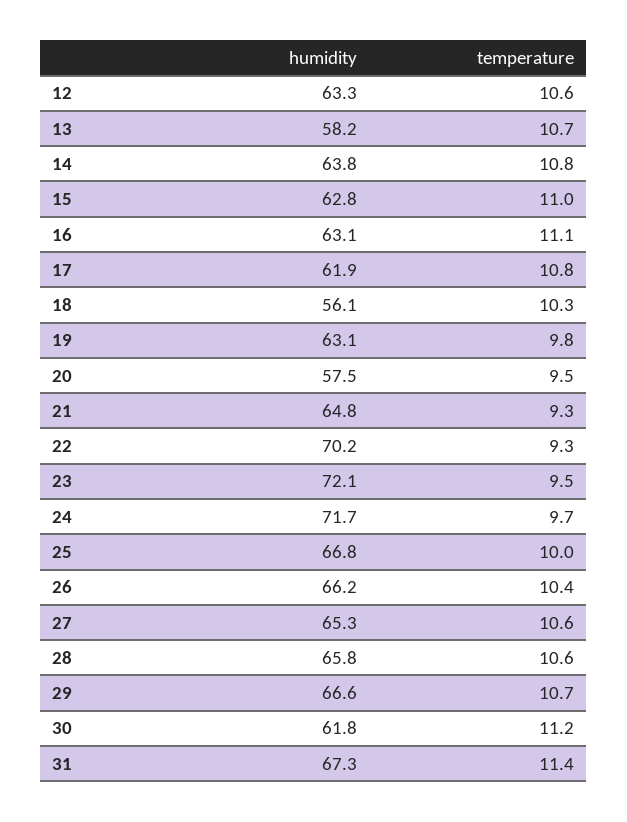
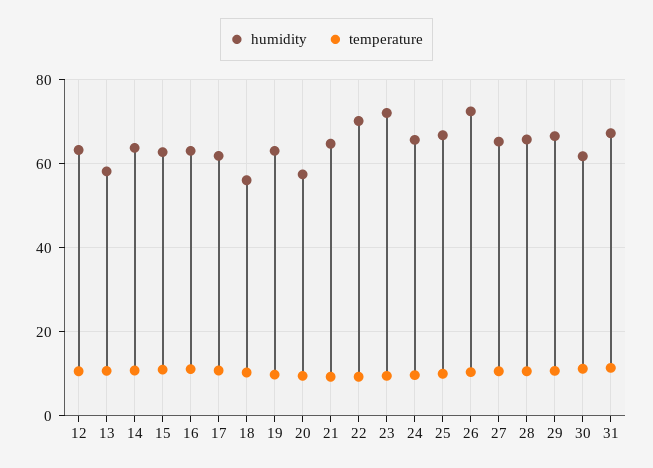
humidity, 24: 71.7 -> 66
humidity, 26: 66.2 -> 72

